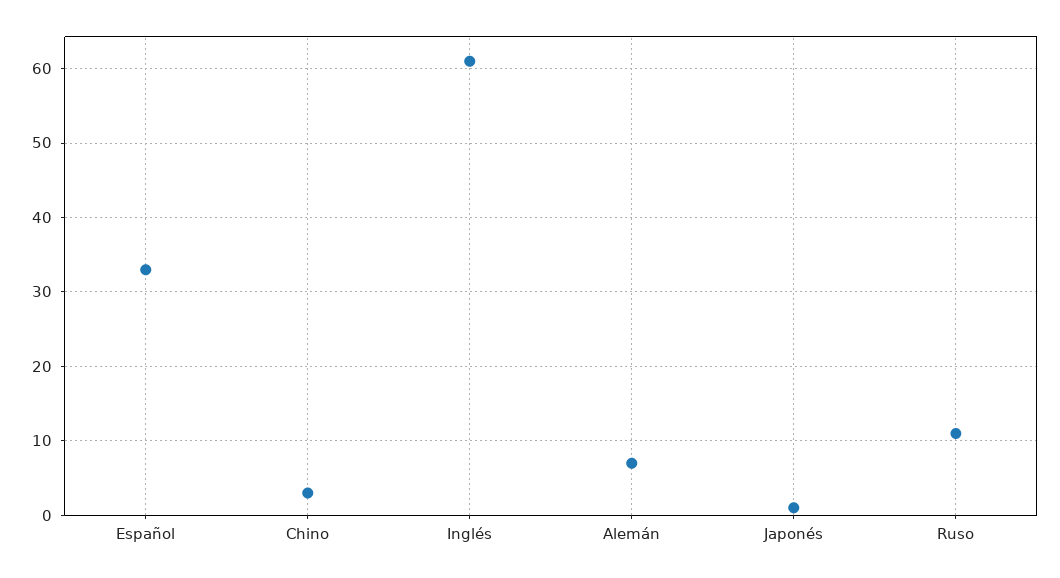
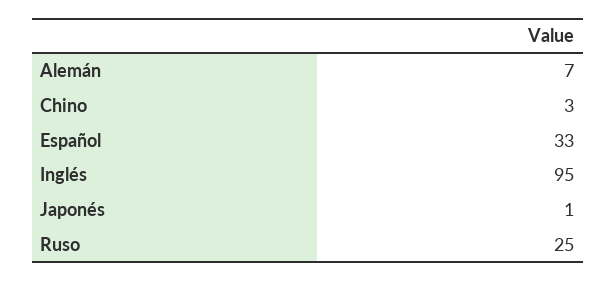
Inglés: 61 -> 95
Ruso: 11 -> 25

